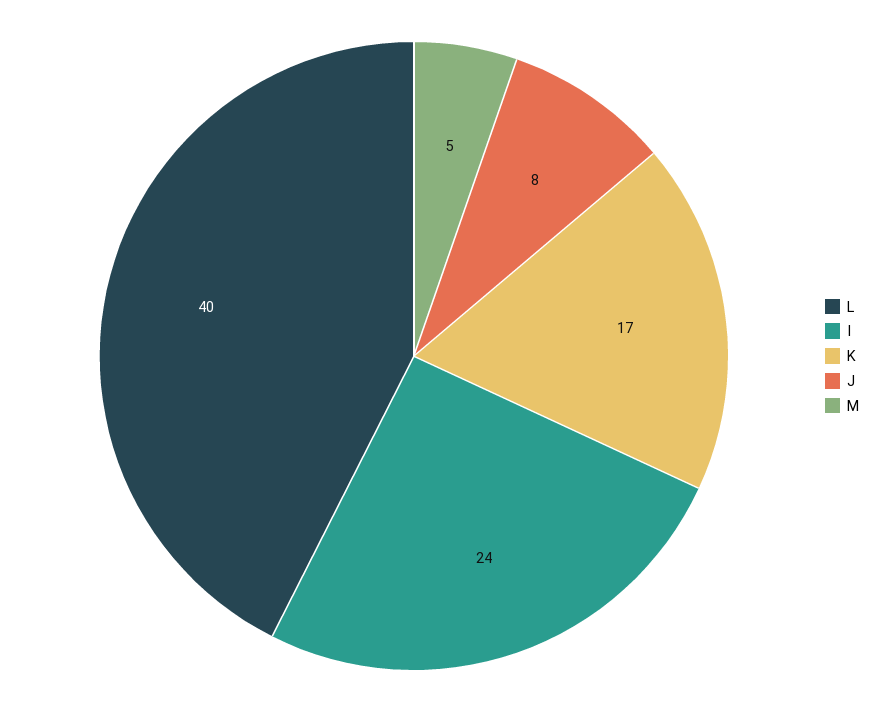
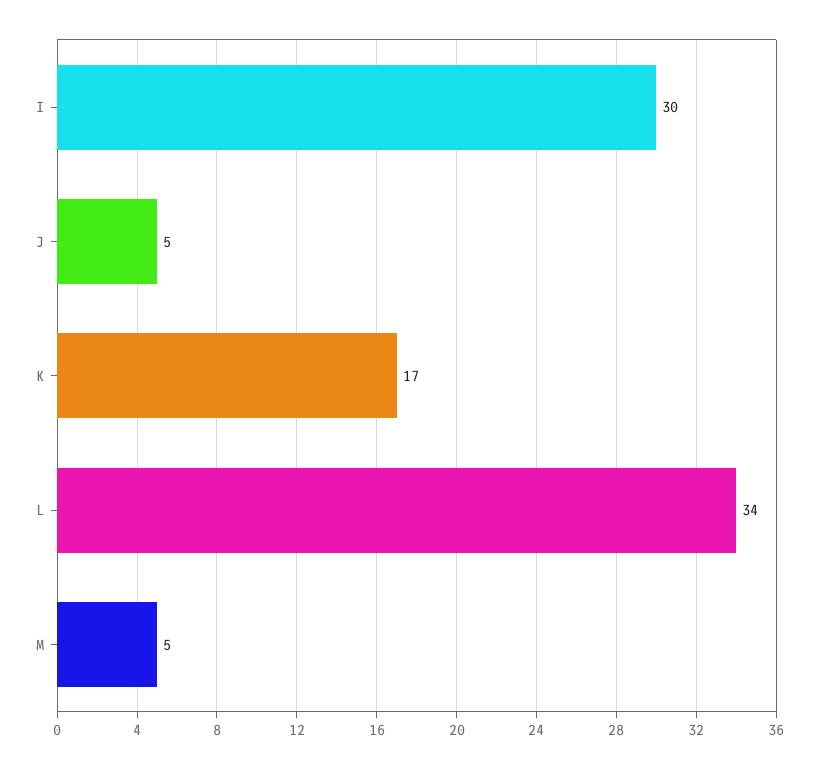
L: 40 -> 34
I: 24 -> 30
J: 8 -> 5

